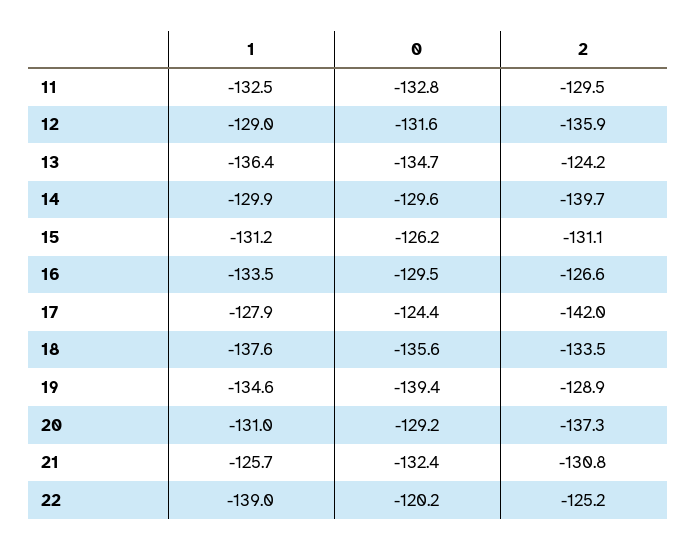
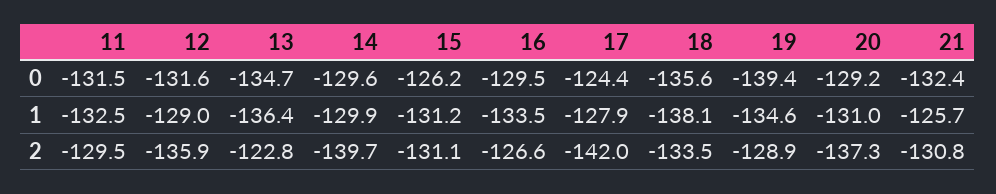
0, 11: -132.8 -> -131.5
2, 13: -124.2 -> -122.8
1, 18: -137.6 -> -138.1
1, 22: -139 -> none
0, 22: -120.2 -> none
2, 22: -125.2 -> none

